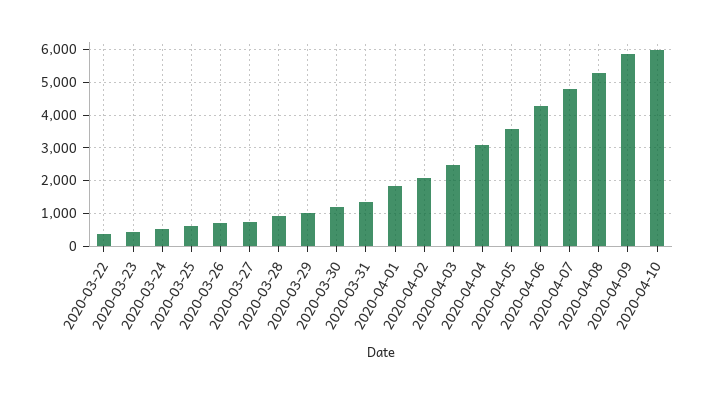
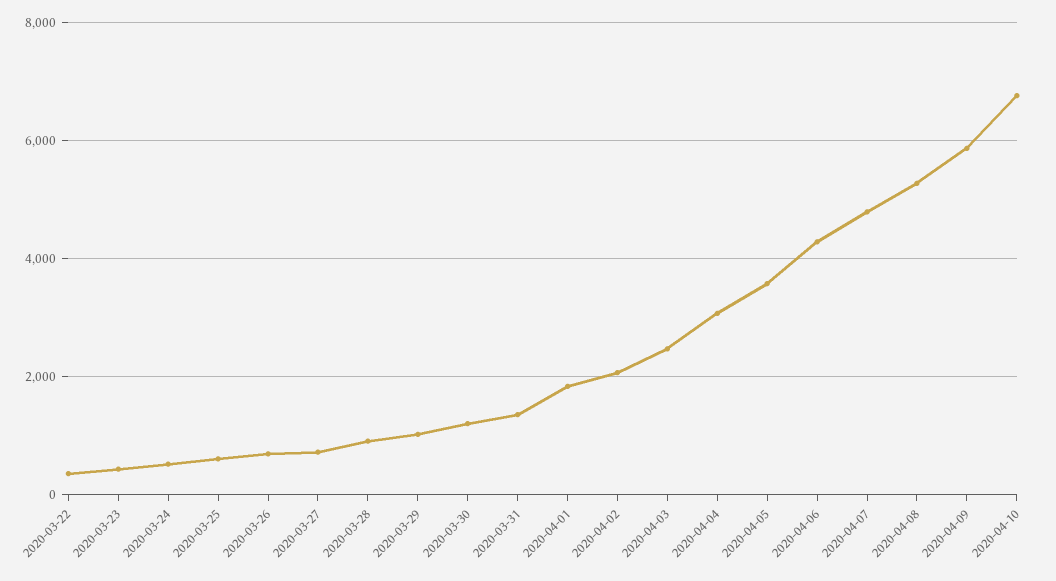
2020-04-10: 6000 -> 6800

